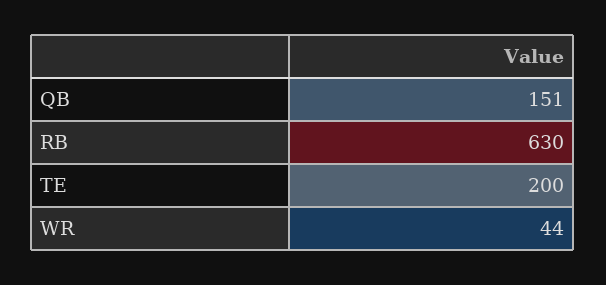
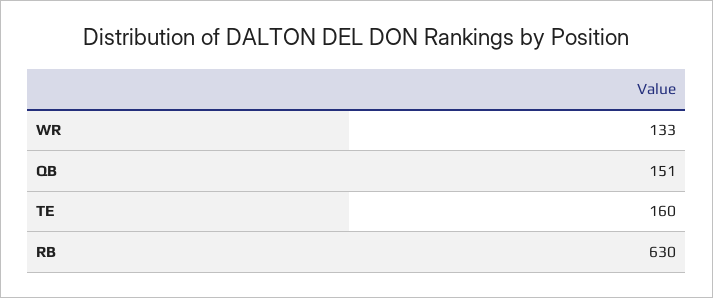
TE: 200 -> 160
WR: 44 -> 133

